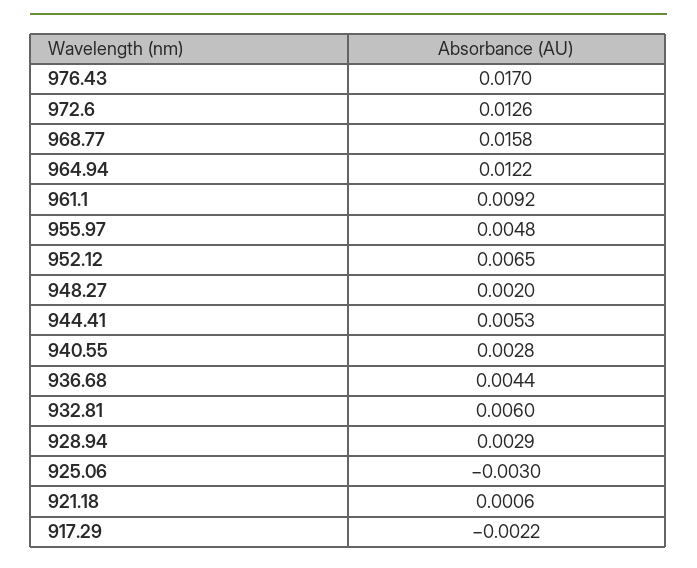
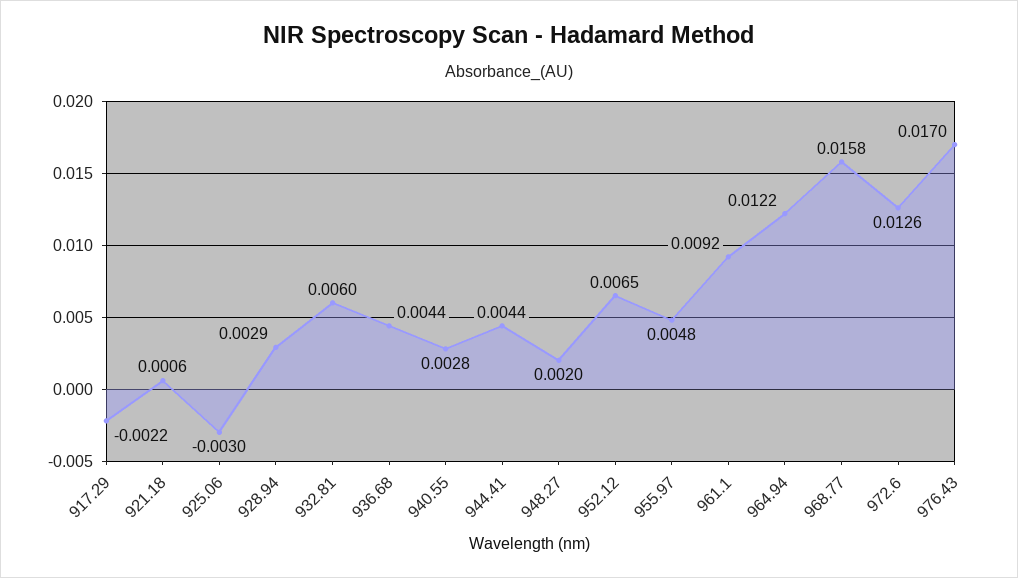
944.41: 0.0053 -> 0.0044

